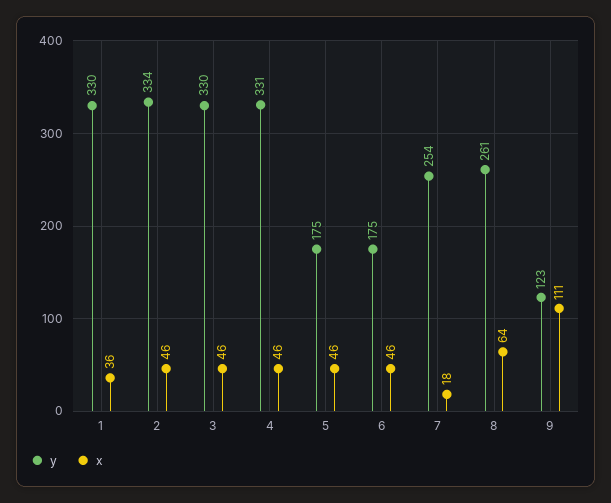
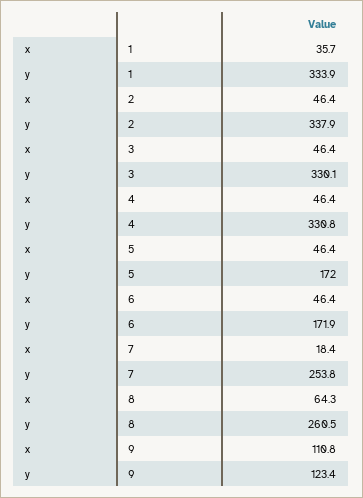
y, 1: 330 -> 333.9
y, 2: 334 -> 337.9
y, 5: 175 -> 172
y, 6: 175 -> 171.9

